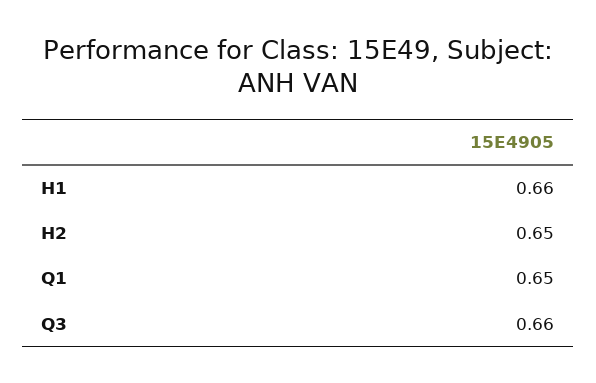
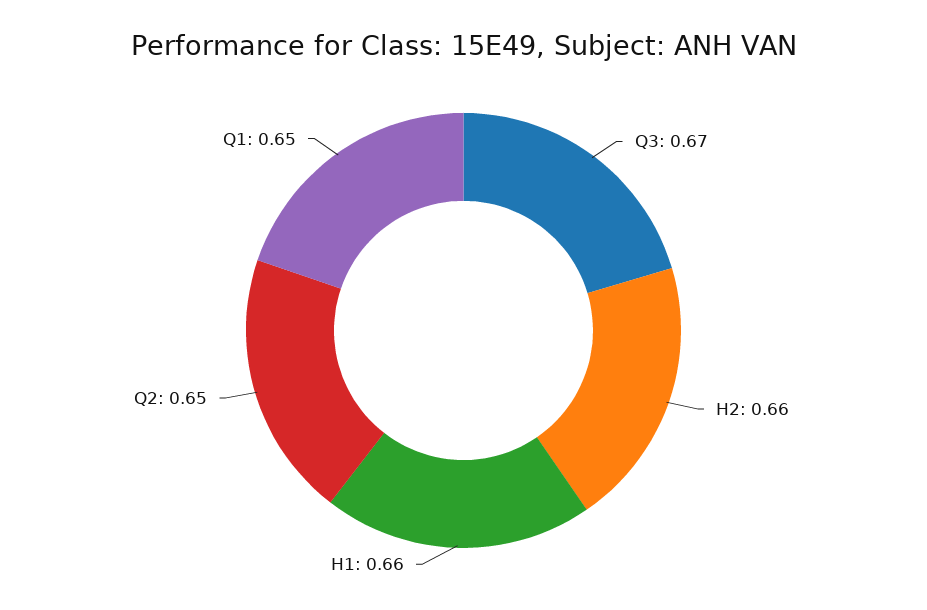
H2: 0.65 -> 0.66
Q3: 0.66 -> 0.67
Q2: none -> 0.65

